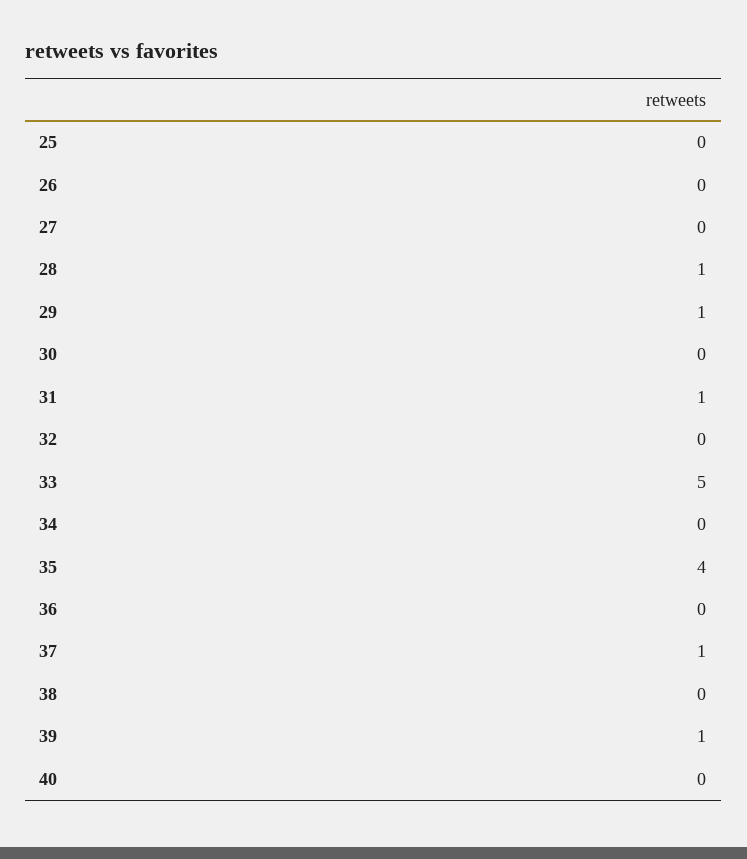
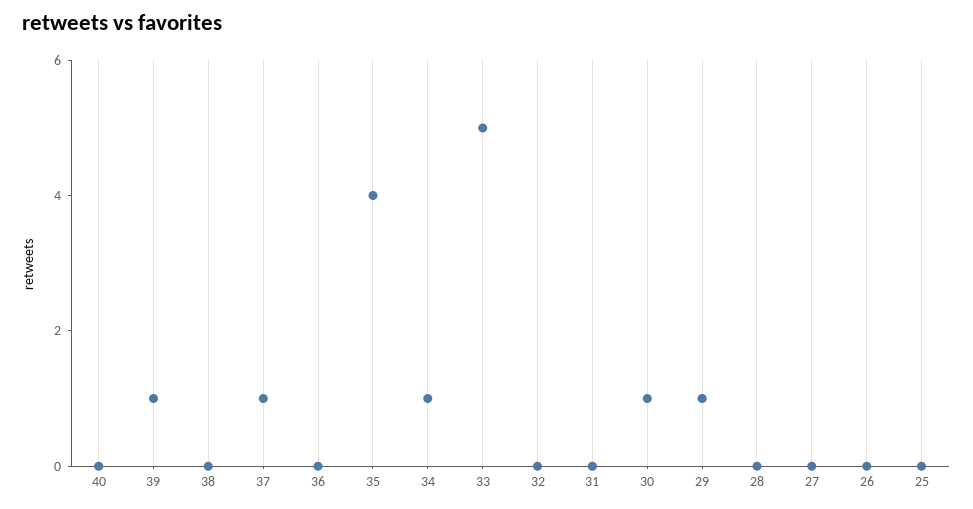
28: 1 -> 0
30: 0 -> 1
31: 1 -> 0
34: 0 -> 1

